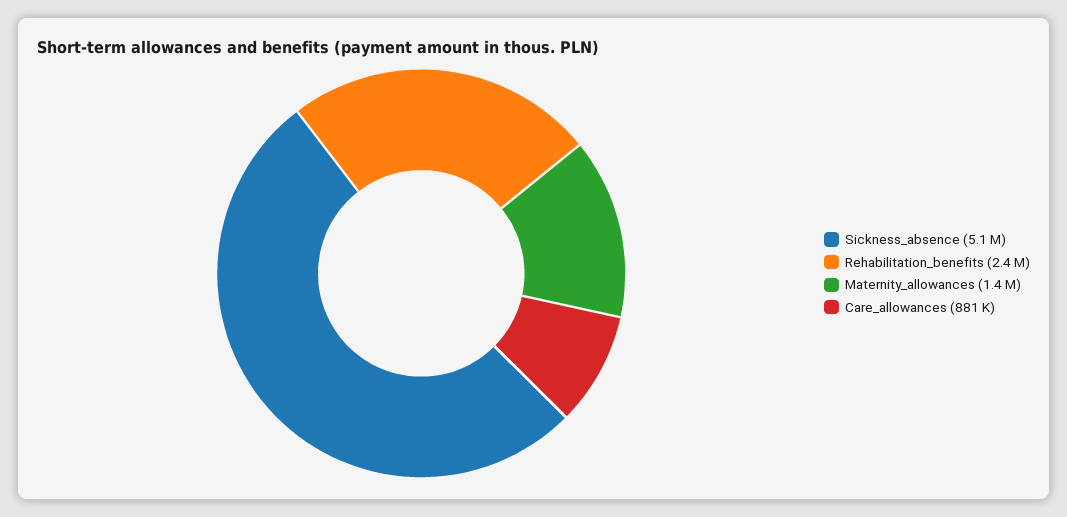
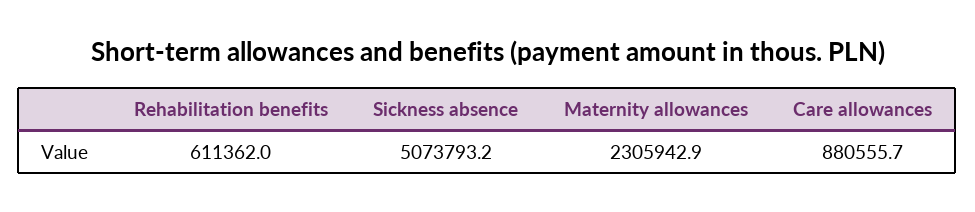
Rehabilitation_benefits: 2400000 -> 611362
Maternity_allowances: 1400000 -> 2305942.9

